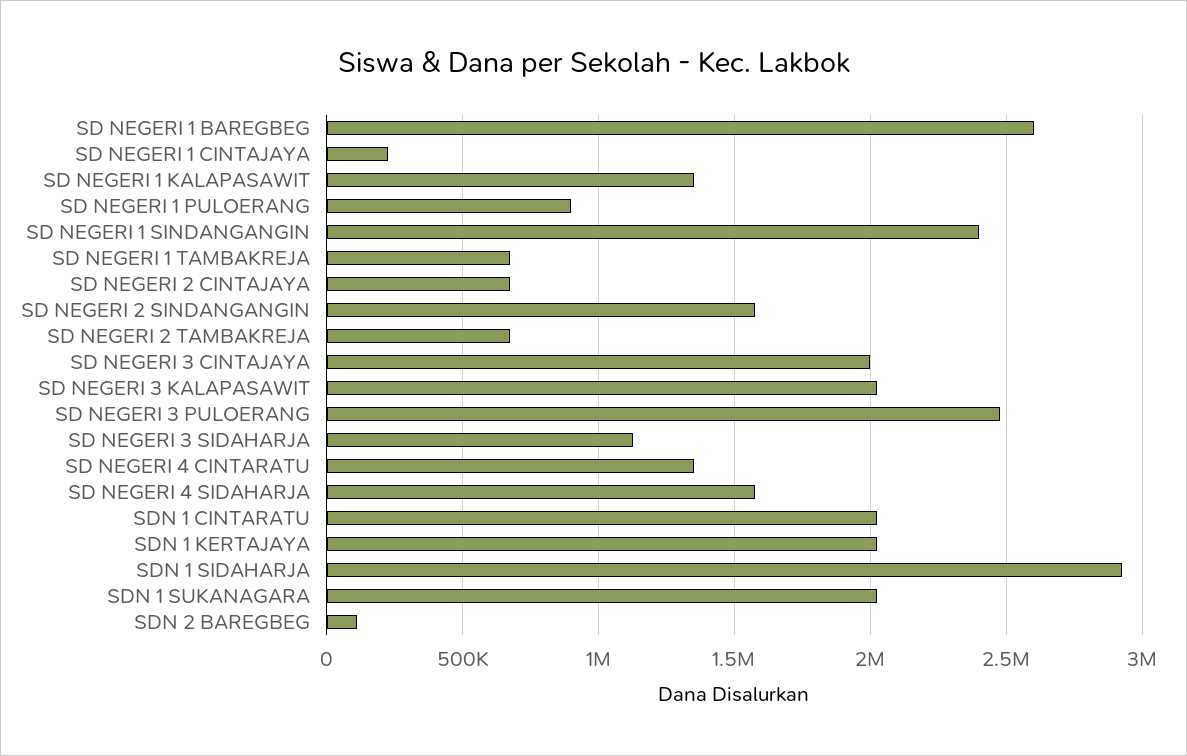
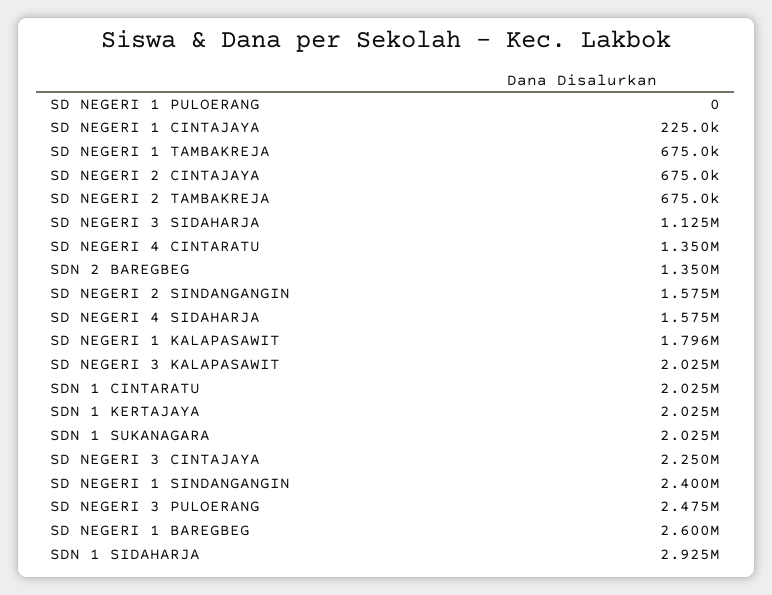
SD NEGERI 1 KALAPASAWIT: 1350000 -> 1796000
SD NEGERI 1 PULOERANG: 900000 -> 0
SD NEGERI 3 CINTAJAYA: 2000000 -> 2250000
SDN 2 BAREGBEG: 100000 -> 1350000

